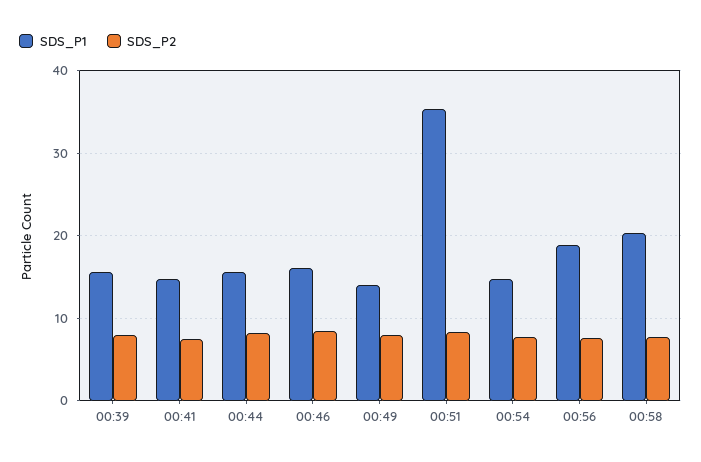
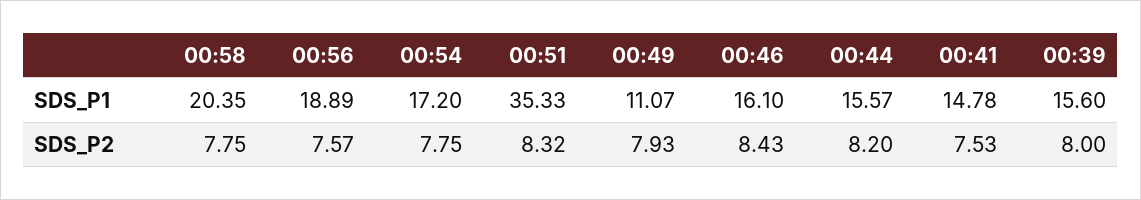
SDS_P1, 00:49: 14 -> 11.07
SDS_P1, 00:54: 15 -> 17.2

